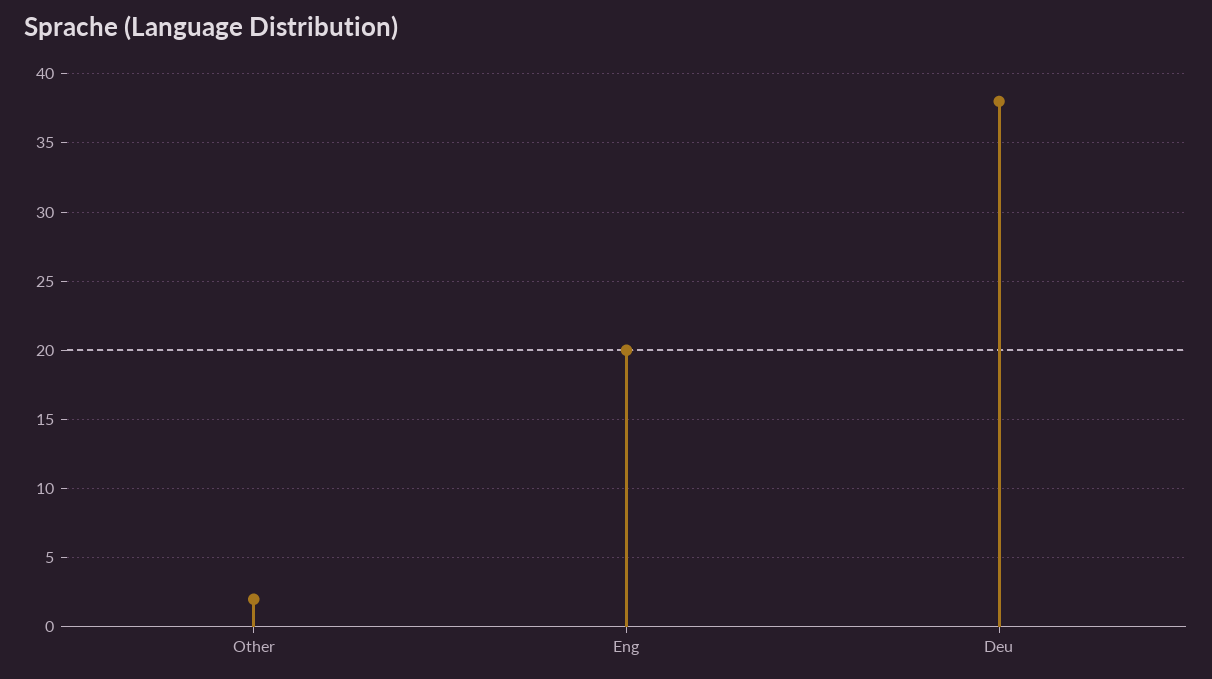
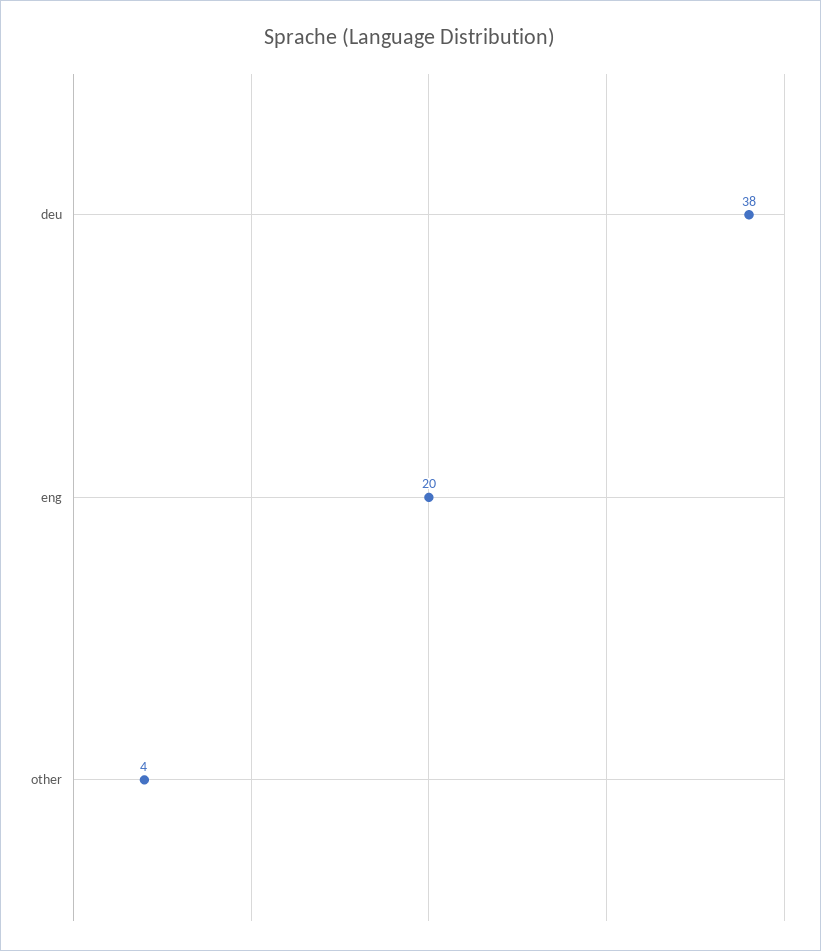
Other: 2 -> 4

